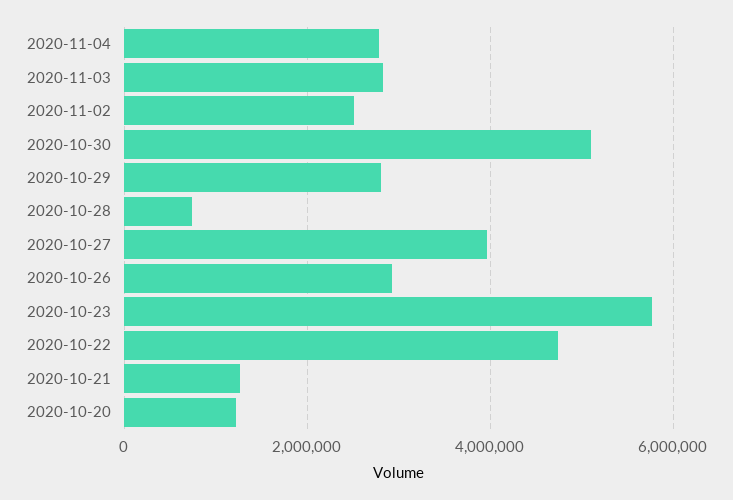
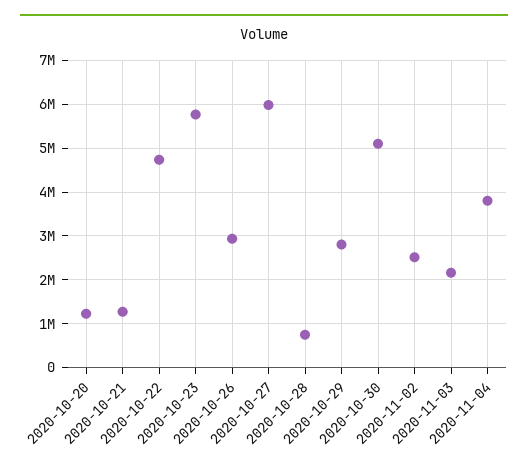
2020-11-04: 2800000 -> 3800000
2020-11-03: 2800000 -> 2200000
2020-10-27: 4000000 -> 6000000

